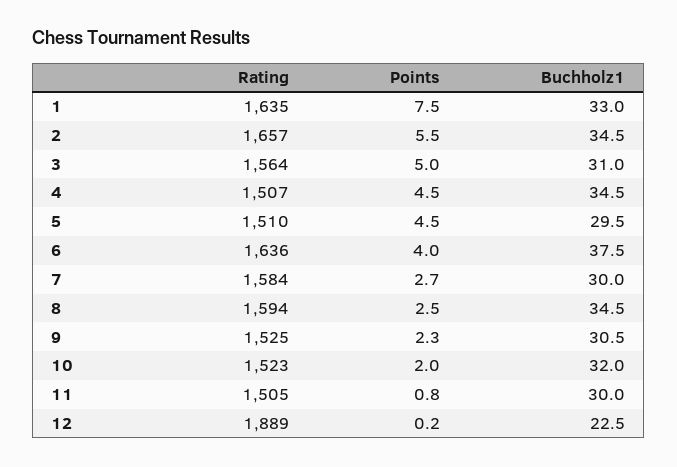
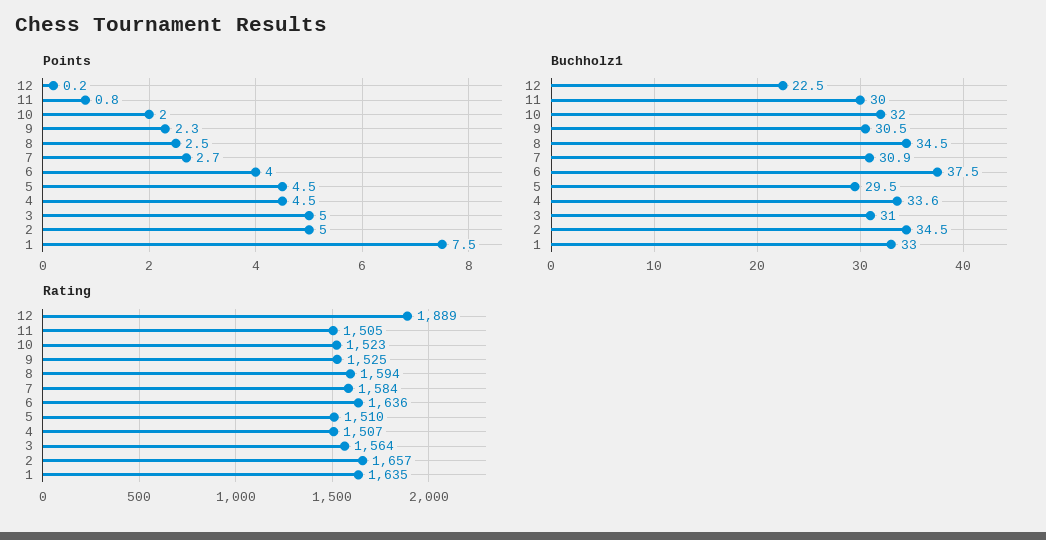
Points, 2: 5.5 -> 5
Buchholz1, 4: 34.5 -> 33.6
Buchholz1, 7: 30 -> 30.9

